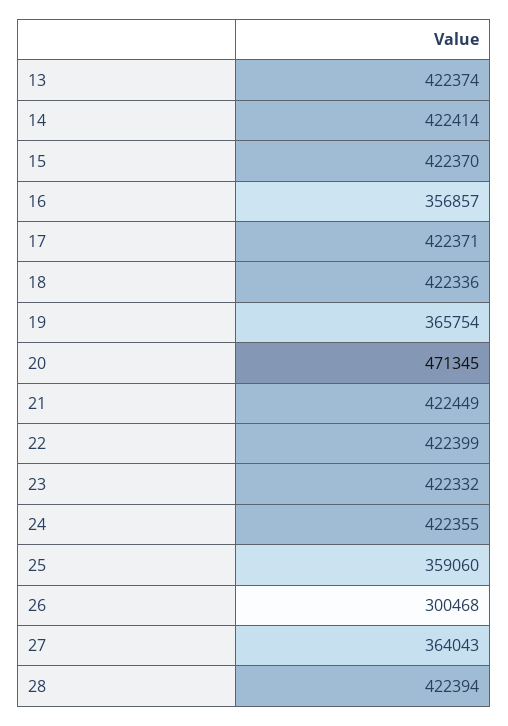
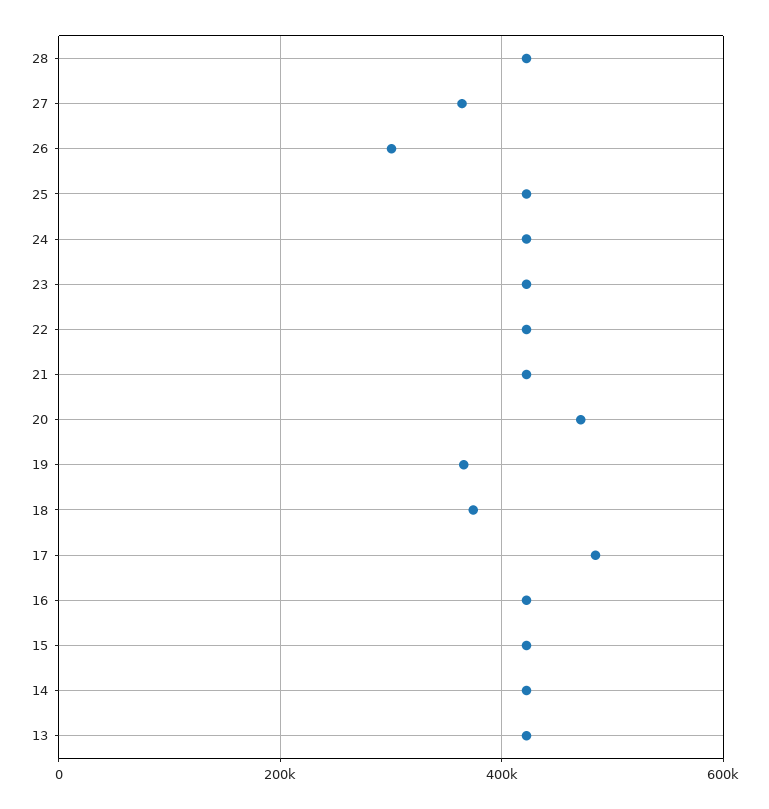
16: 356857 -> 420000
17: 422371 -> 480000
18: 422336 -> 380000
25: 359060 -> 420000

